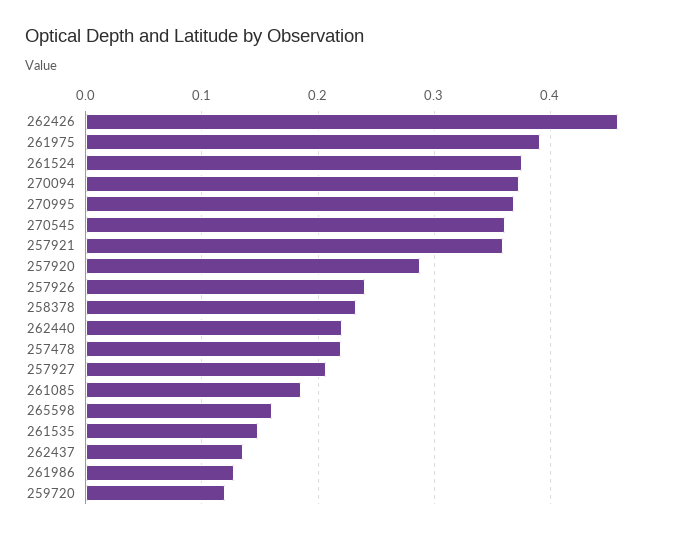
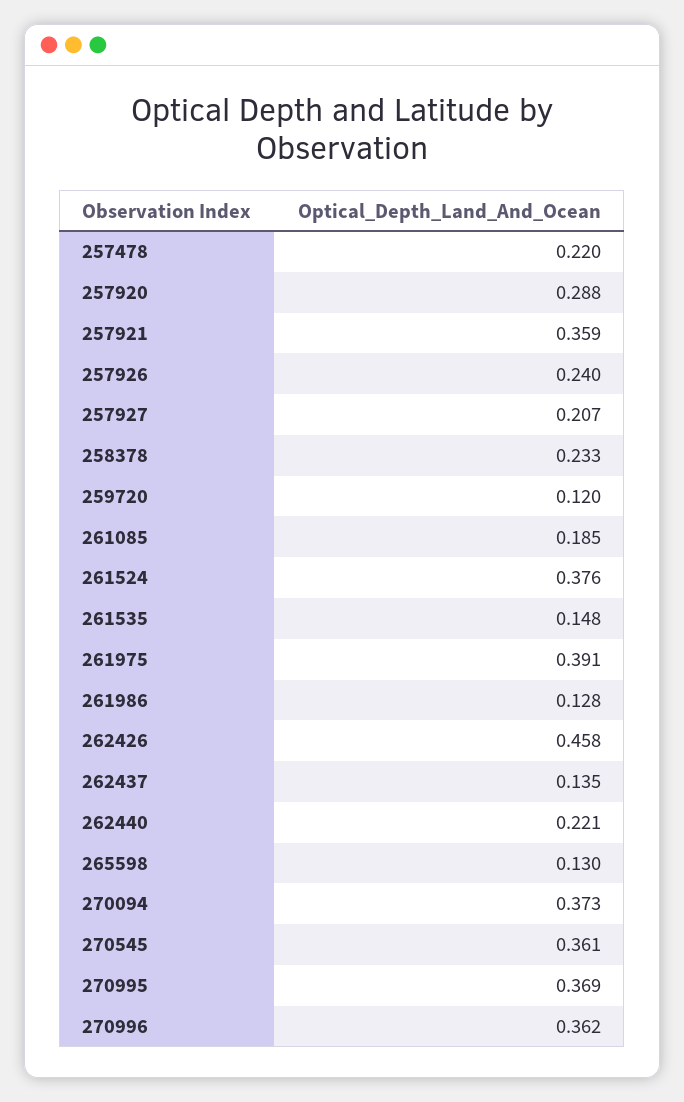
265598: 0.16 -> 0.13
270996: none -> 0.362

